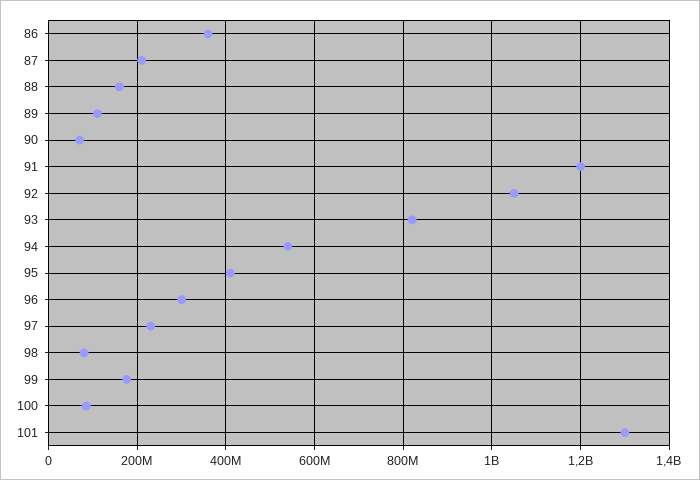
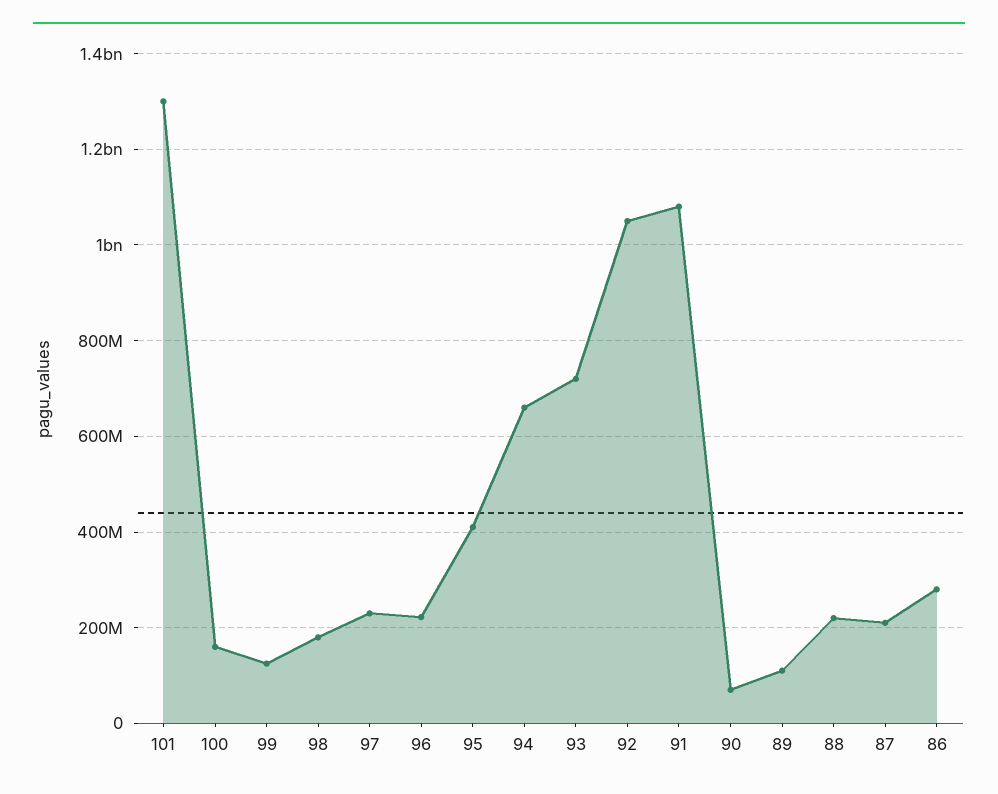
86: 360000000 -> 280000000
88: 160000000 -> 220000000
91: 1200000000 -> 1080000000
93: 820000000 -> 720000000
94: 540000000 -> 660000000
96: 300000000 -> 220000000
98: 80000000 -> 180000000
99: 180000000 -> 120000000
100: 80000000 -> 160000000

